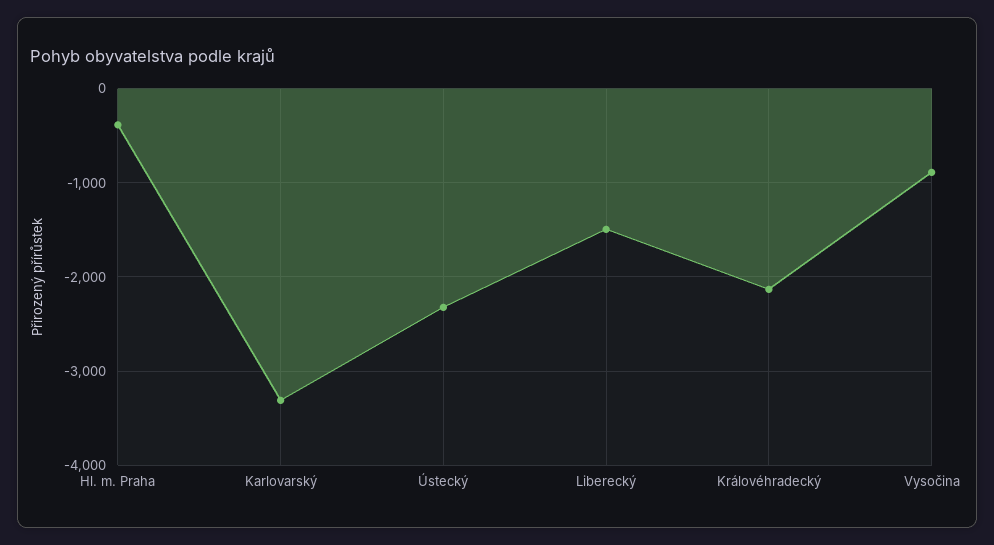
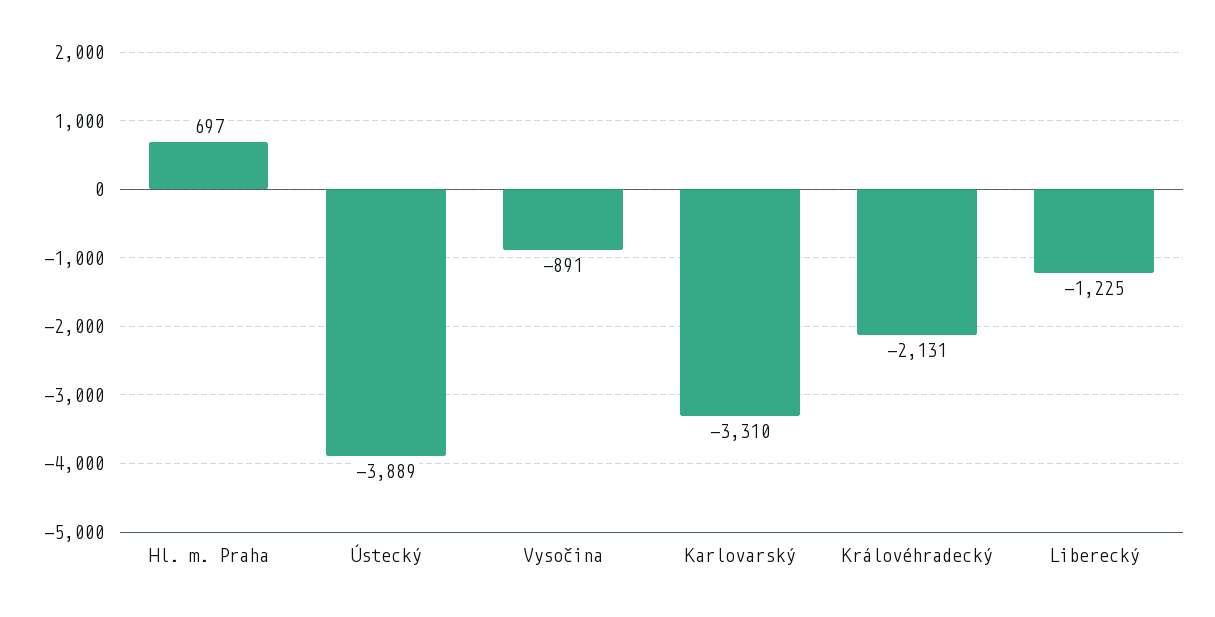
Hl. m. Praha: -400 -> 697
Ústecký: -2300 -> -3889
Liberecký: -1500 -> -1225

